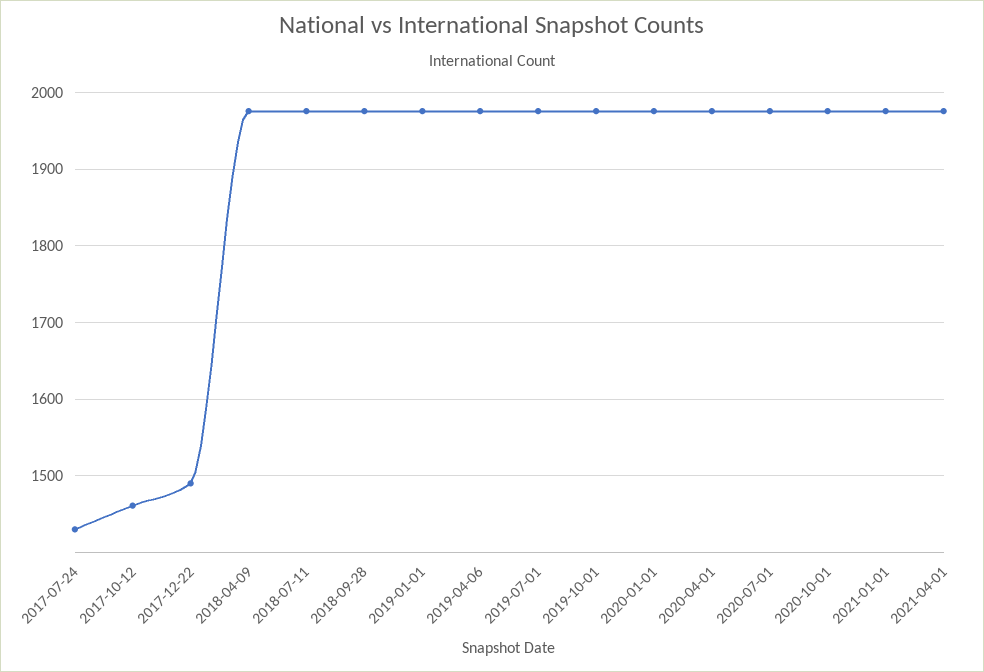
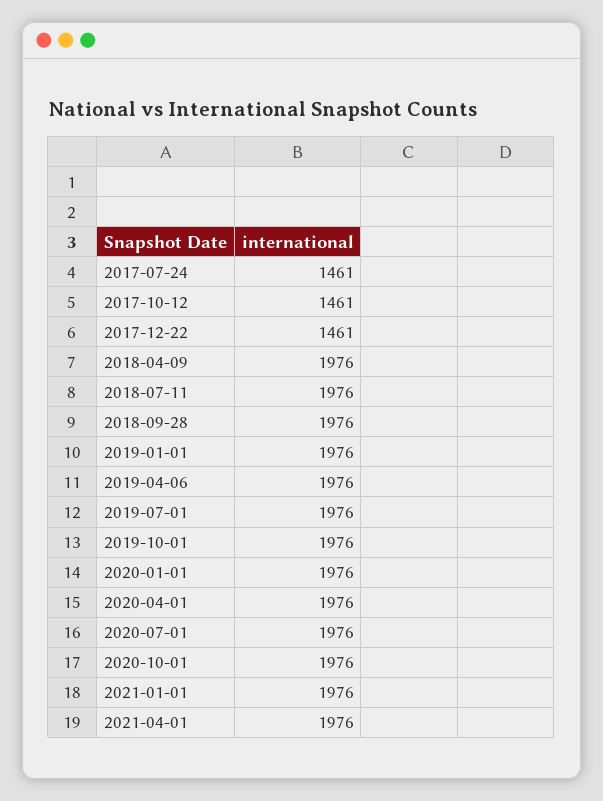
2017-07-24: 1430 -> 1461
2017-12-22: 1490 -> 1461

